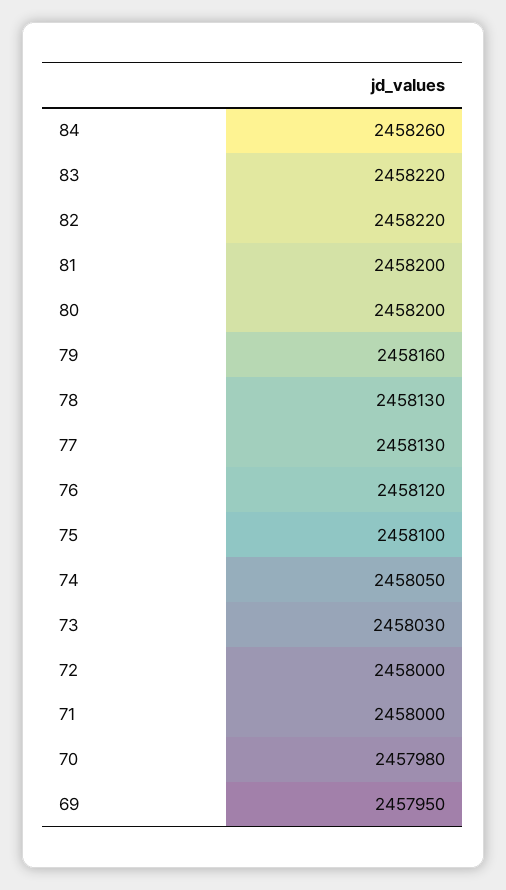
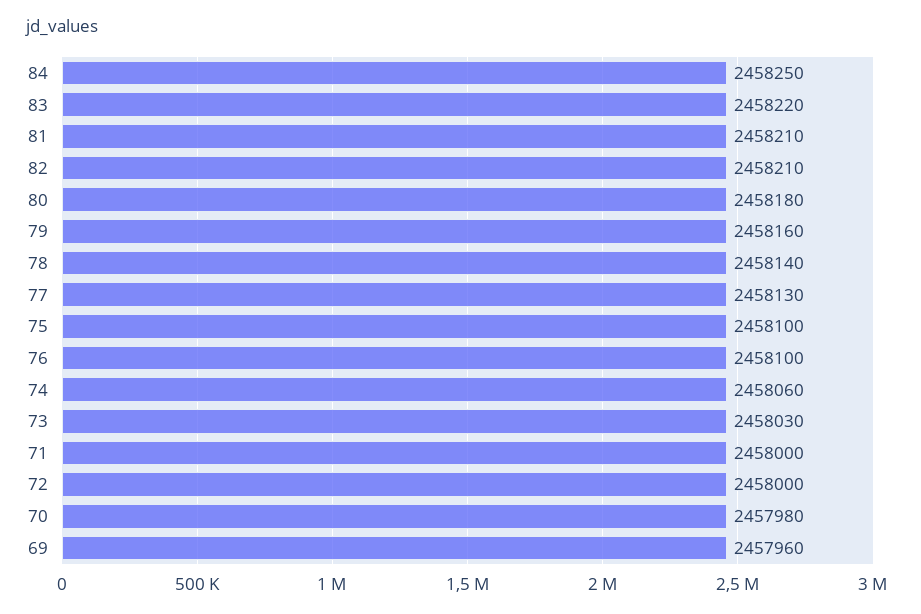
84: 2458260 -> 2458250
82: 2458220 -> 2458210
81: 2458200 -> 2458210
80: 2458200 -> 2458180
78: 2458130 -> 2458140
76: 2458120 -> 2458100
74: 2458050 -> 2458060
69: 2457950 -> 2457960

